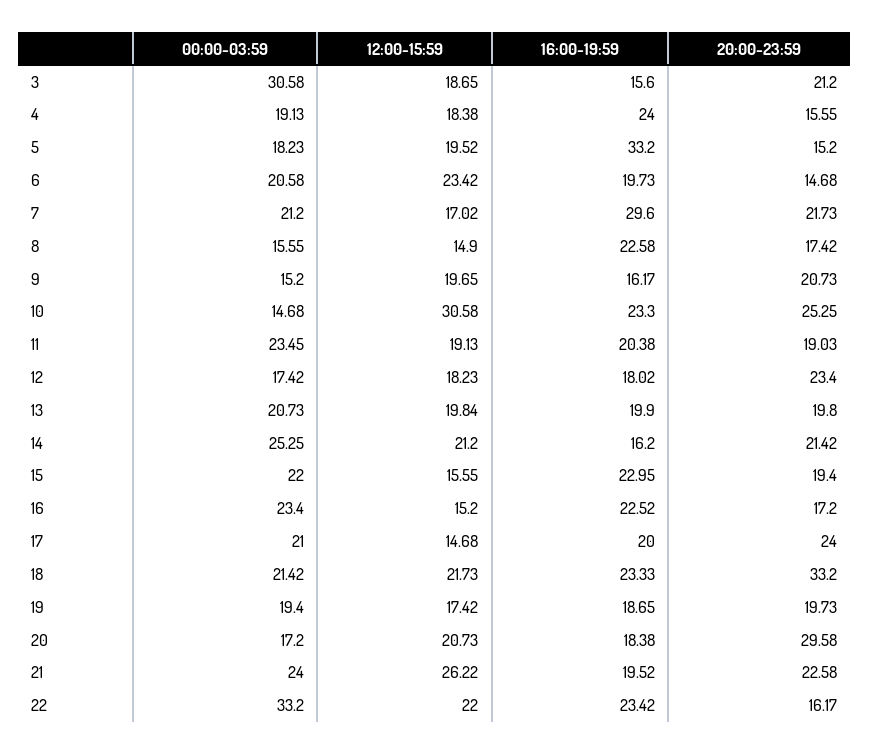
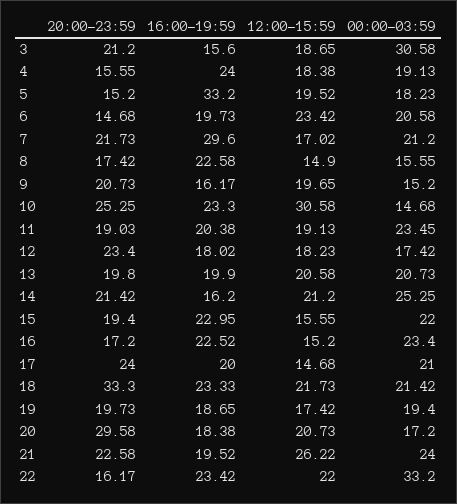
12:00-15:59, 13: 19.84 -> 20.58
20:00-23:59, 18: 33.2 -> 33.3

